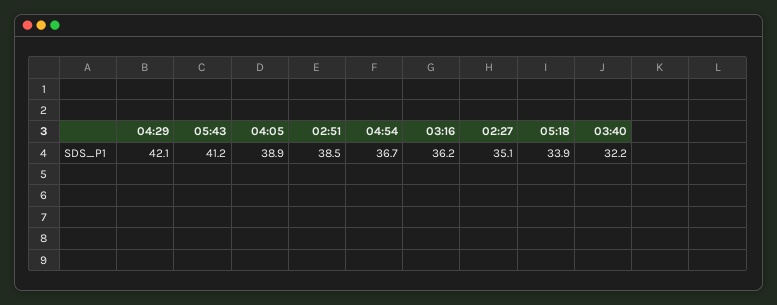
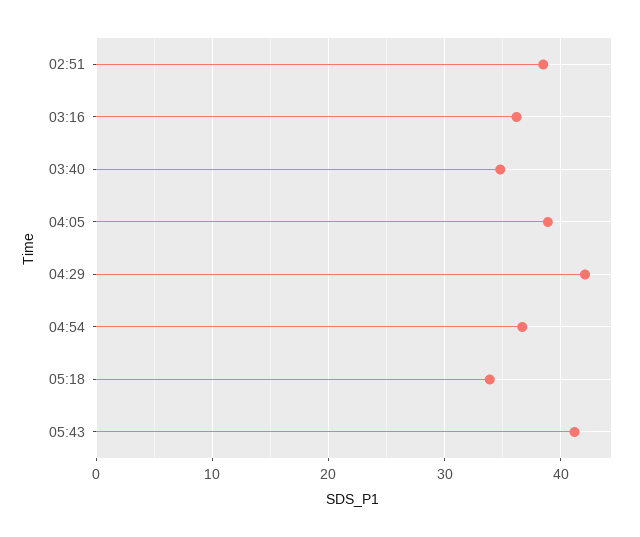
02:27: 35.1 -> none
03:40: 32.2 -> 35

